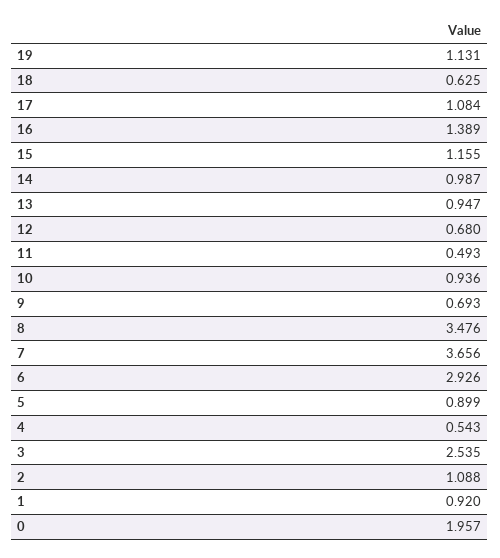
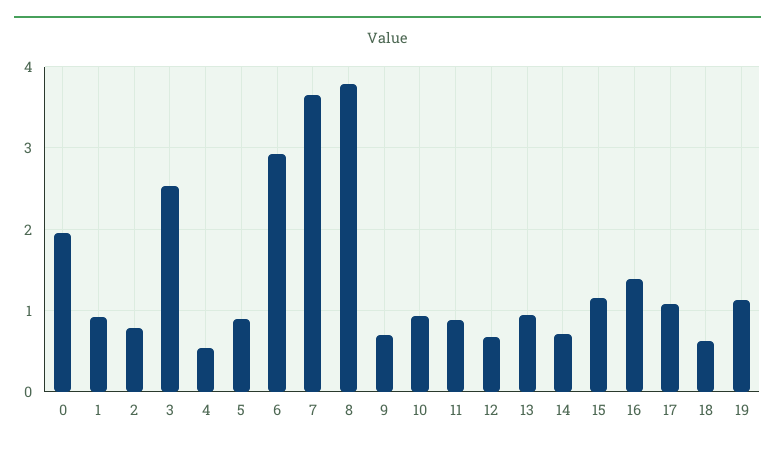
14: 0.987 -> 0.7
11: 0.493 -> 0.9
8: 3.476 -> 3.8
2: 1.088 -> 0.8

